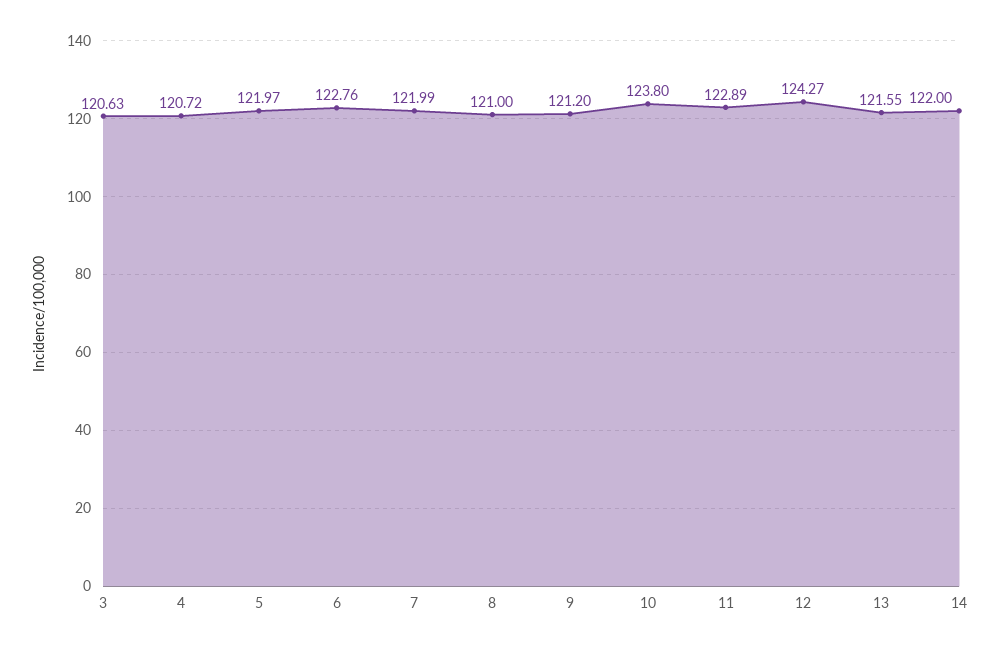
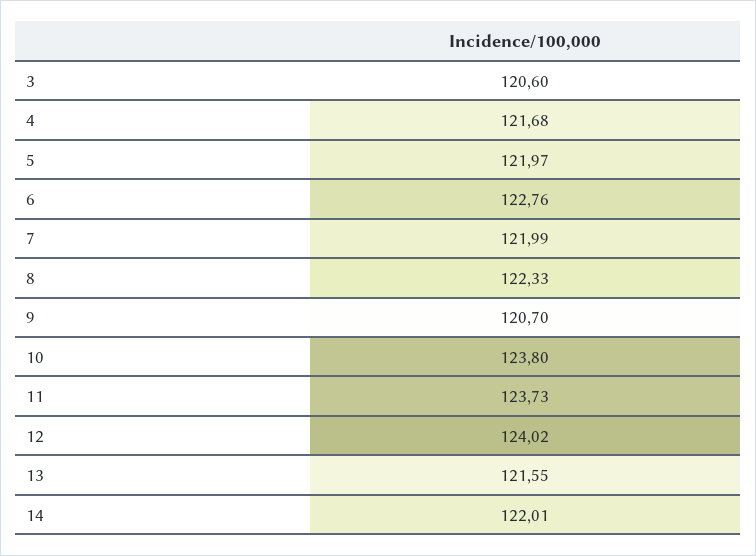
3: 120.63 -> 120.6
4: 120.72 -> 121.68
8: 121 -> 122.33
9: 121.2 -> 120.7
11: 122.89 -> 123.73
12: 124.27 -> 124.02
14: 122 -> 122.01

